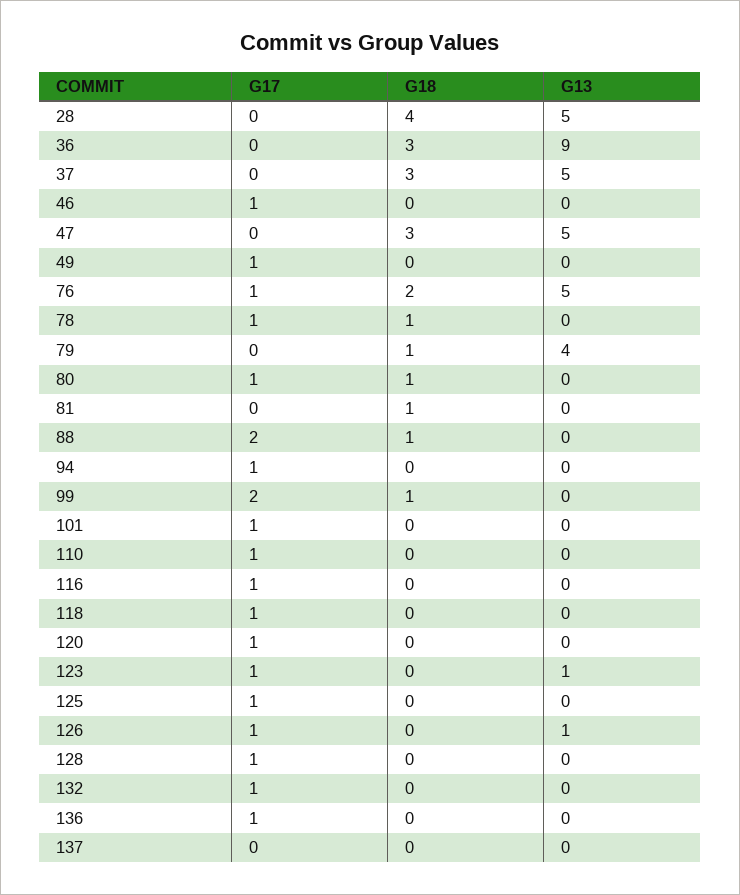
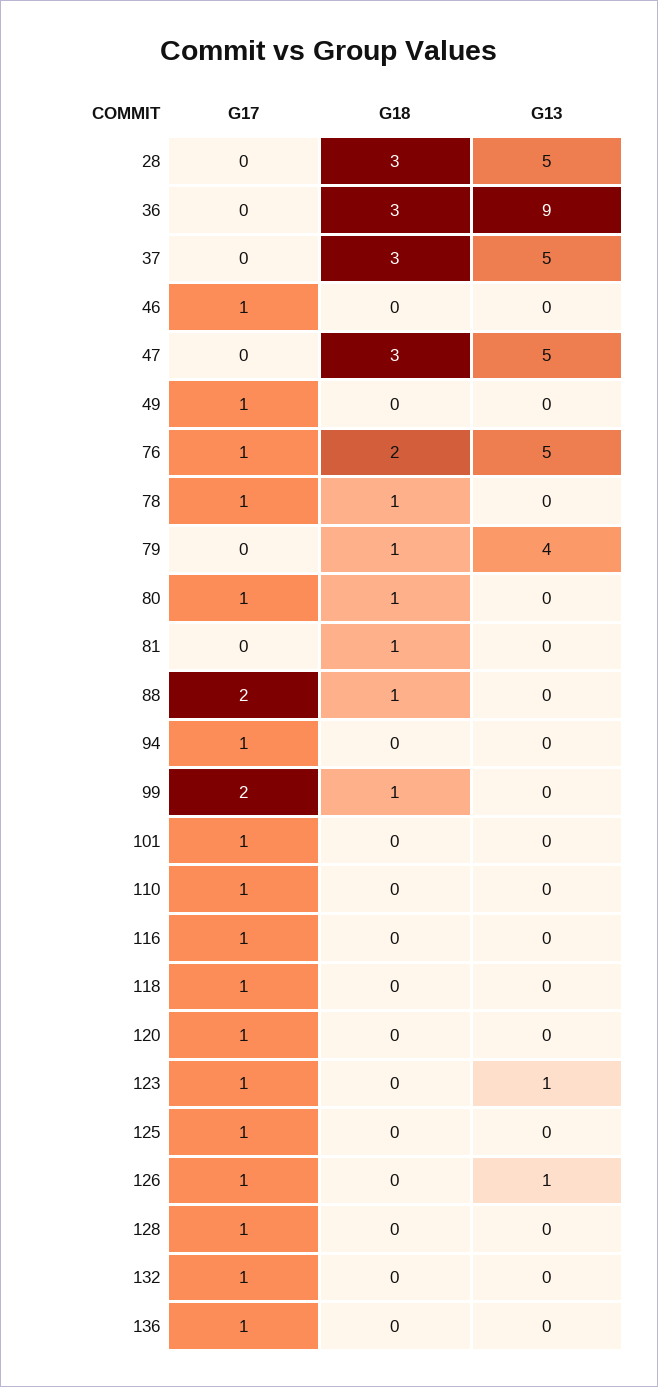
G18, 28: 4 -> 3
G17, 137: 0 -> none
G18, 137: 0 -> none
G13, 137: 0 -> none

